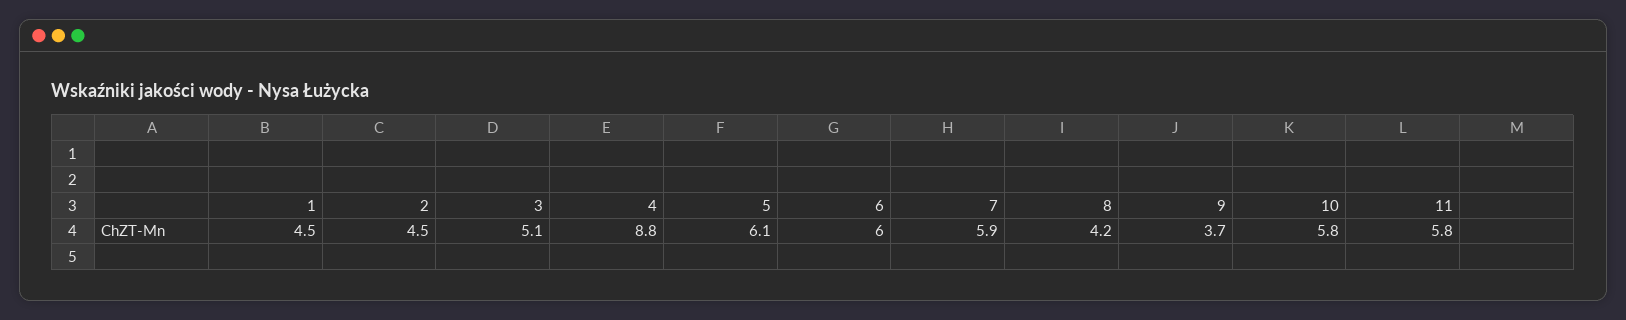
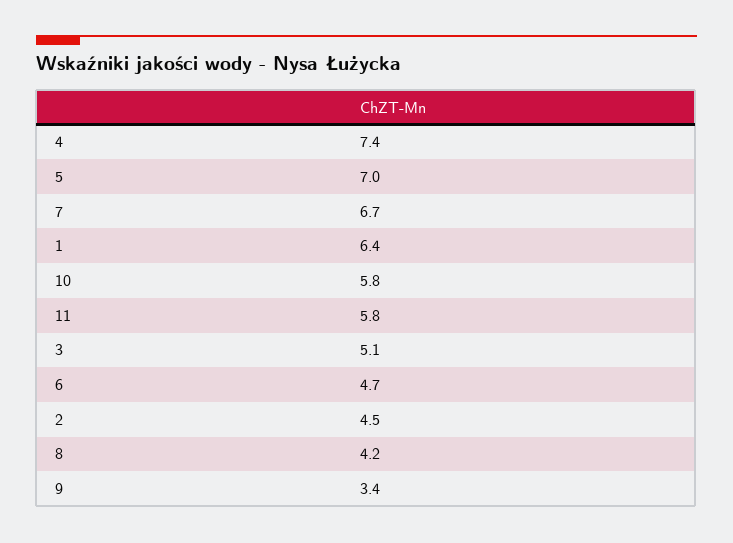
1: 4.5 -> 6.4
4: 8.8 -> 7.4
5: 6.1 -> 7
6: 6 -> 4.7
7: 5.9 -> 6.7
9: 3.7 -> 3.4

